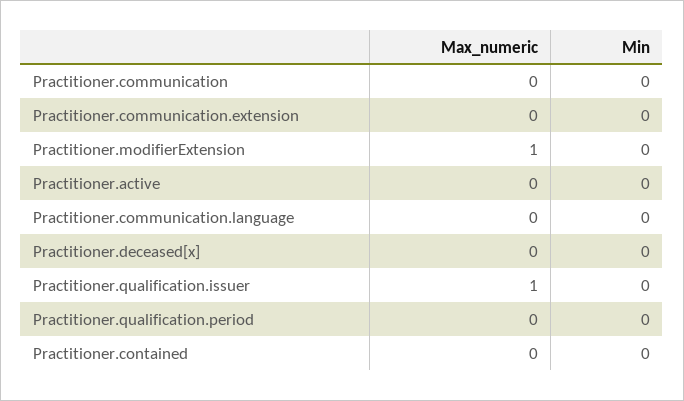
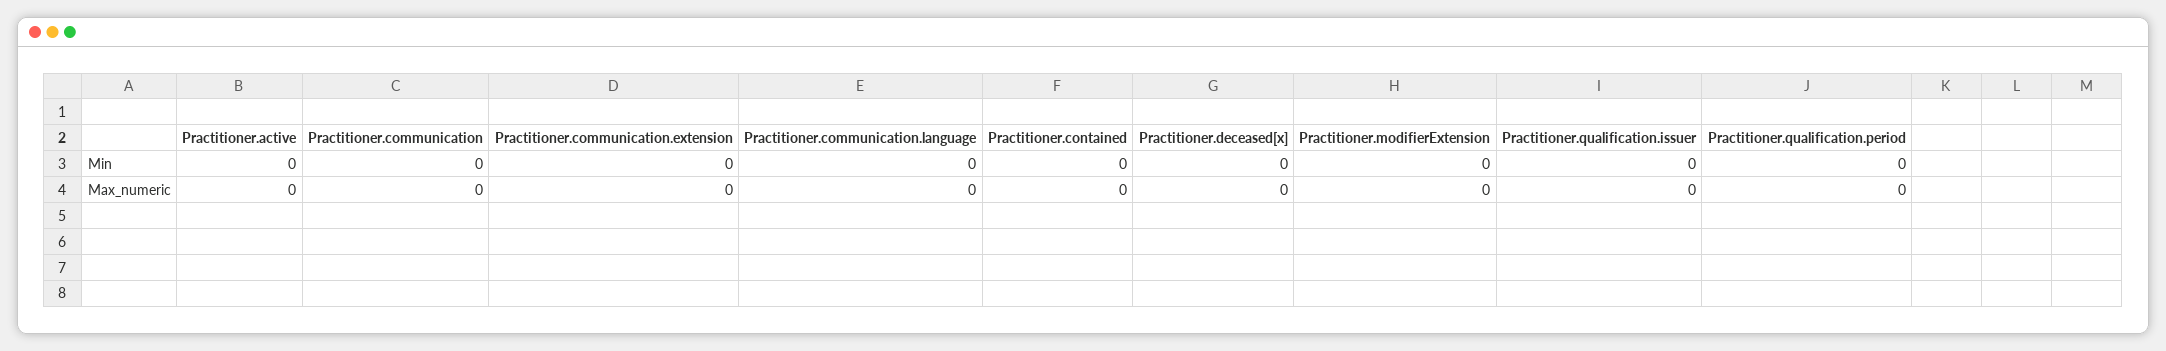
Max_numeric, Practitioner.modifierExtension: 1 -> 0
Max_numeric, Practitioner.qualification.issuer: 1 -> 0

